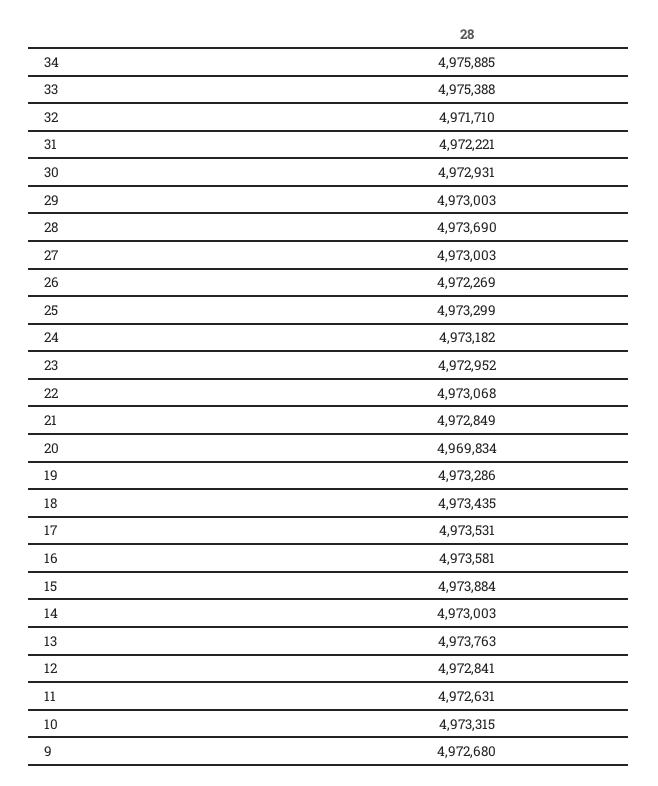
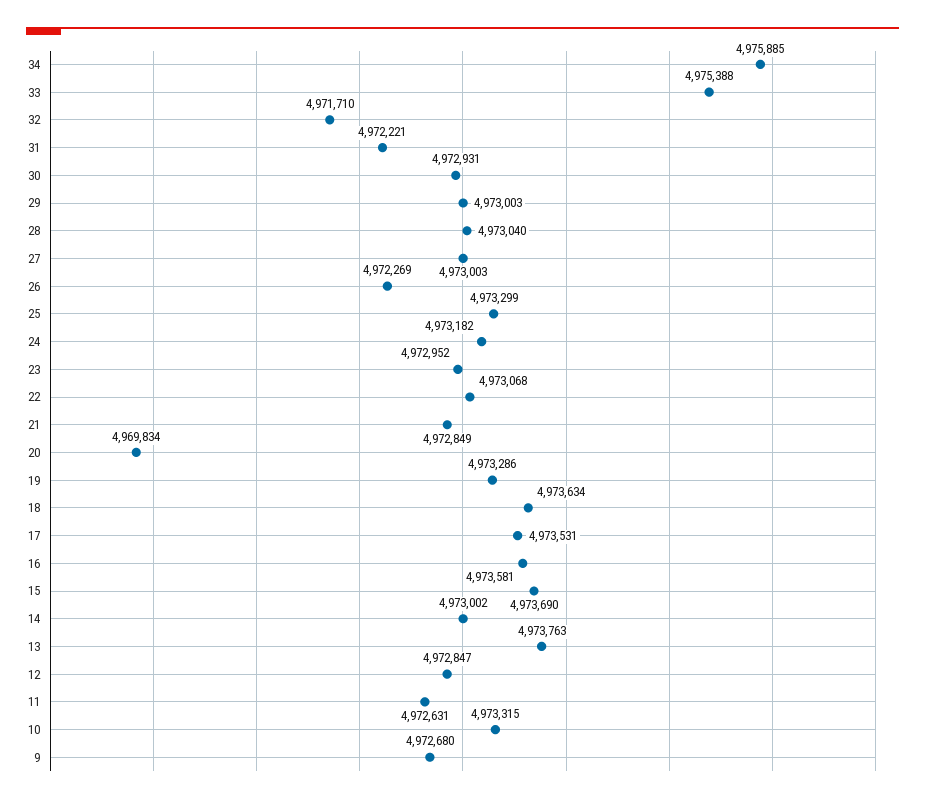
28: 4973690 -> 4973040
18: 4973435 -> 4973634
15: 4973884 -> 4973690
14: 4973003 -> 4973002
12: 4972841 -> 4972847

